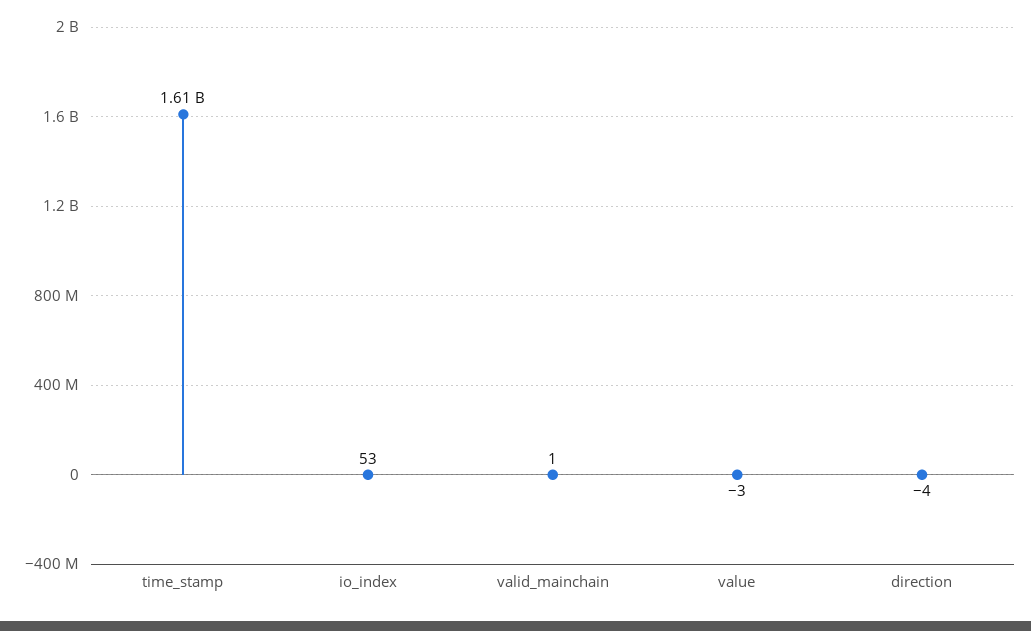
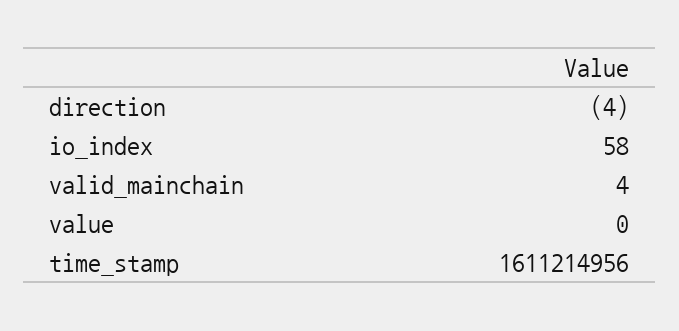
io_index: 53 -> 58
valid_mainchain: 1 -> 4
value: -3 -> 0

